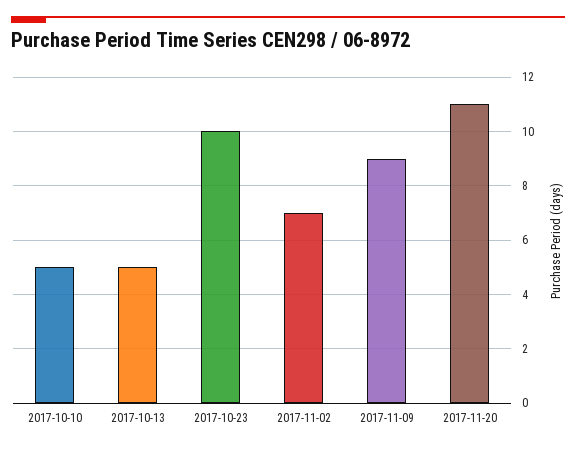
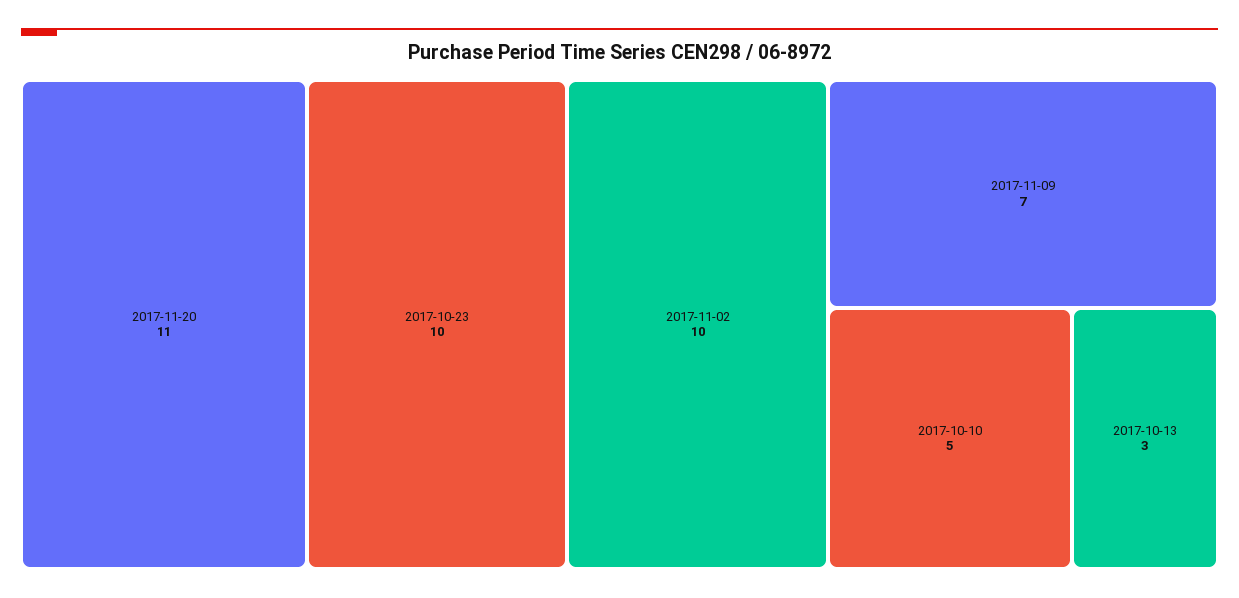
2017-10-13: 5 -> 3
2017-11-02: 7 -> 10
2017-11-09: 9 -> 7

